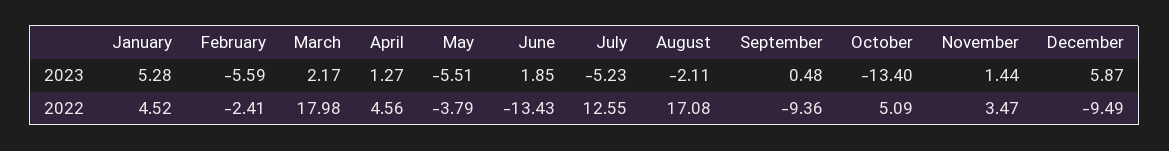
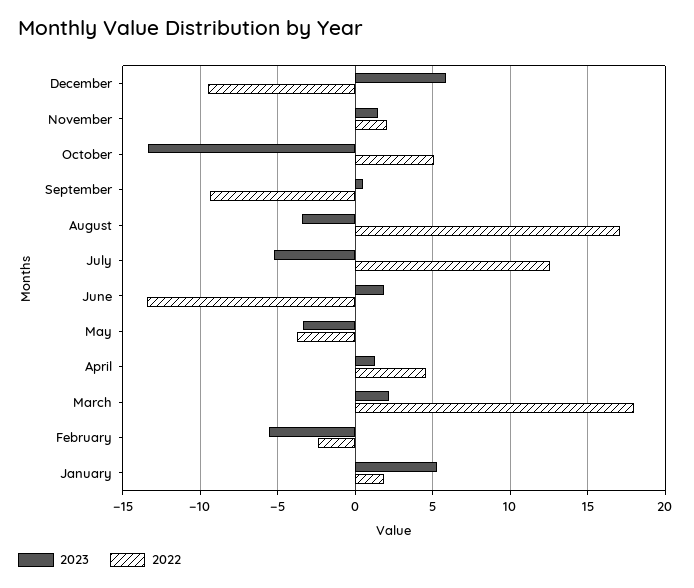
2023, May: -5.51 -> -3.5
2023, August: -2.11 -> -3.5
2022, January: 4.52 -> 2
2022, November: 3.47 -> 2

